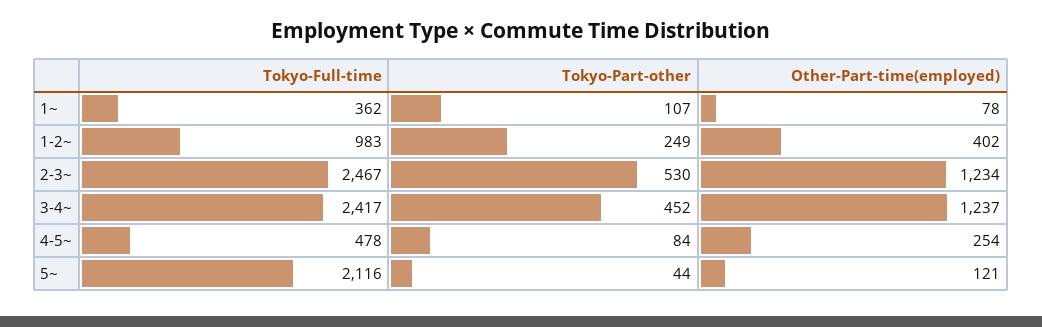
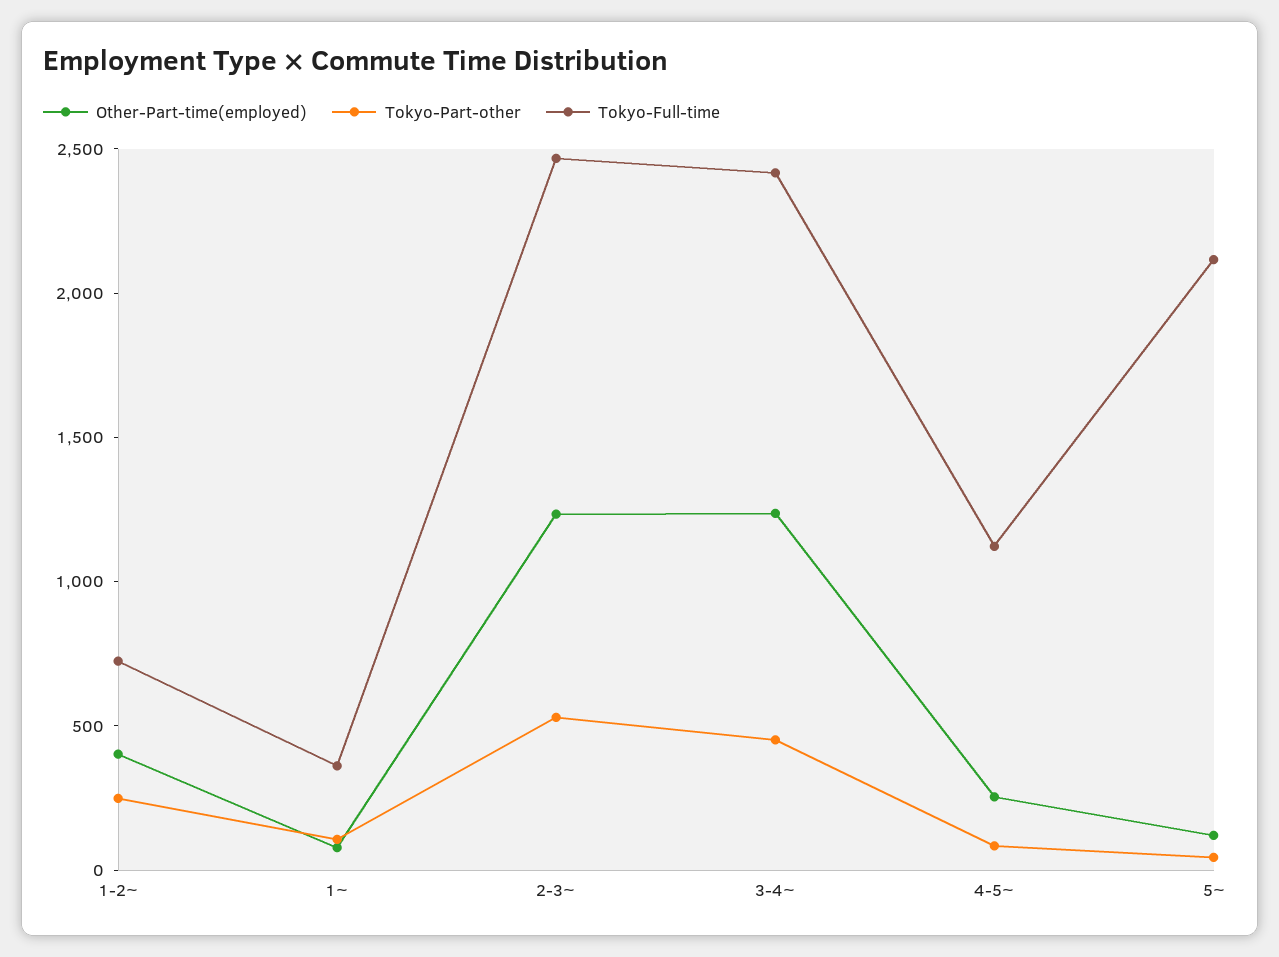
Tokyo-Full-time, 1-2~: 983 -> 700
Tokyo-Full-time, 4-5~: 478 -> 1100

